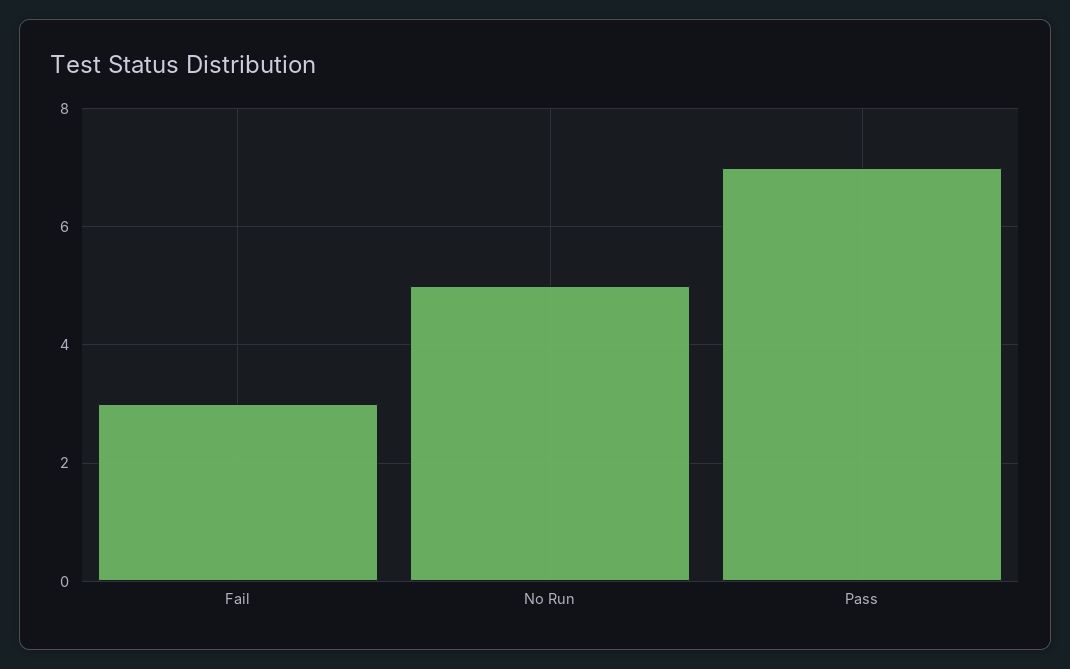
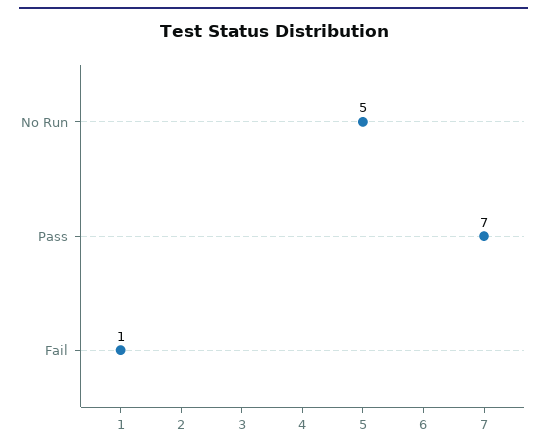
Fail: 3 -> 1

